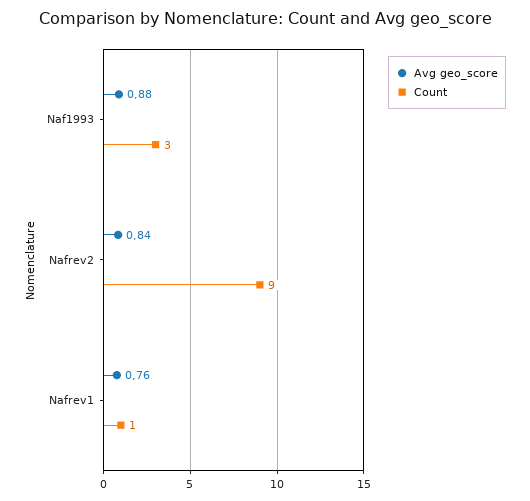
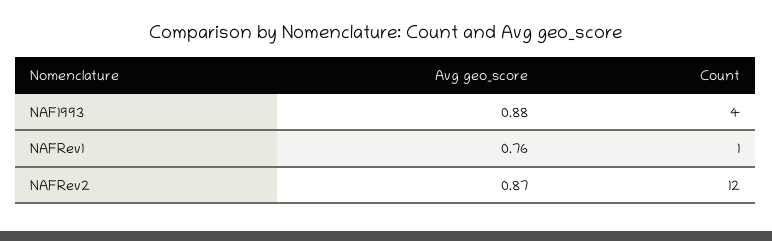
Count, Naf1993: 3 -> 4
Avg geo_score, Nafrev2: 0.84 -> 0.87
Count, Nafrev2: 9 -> 12

